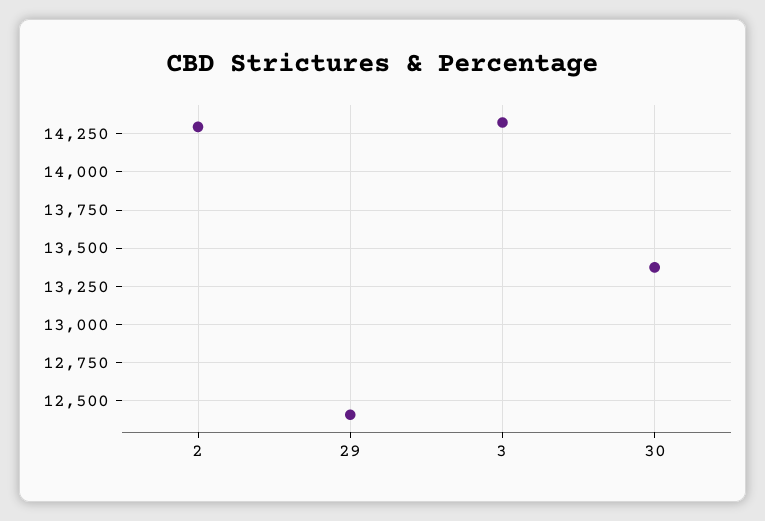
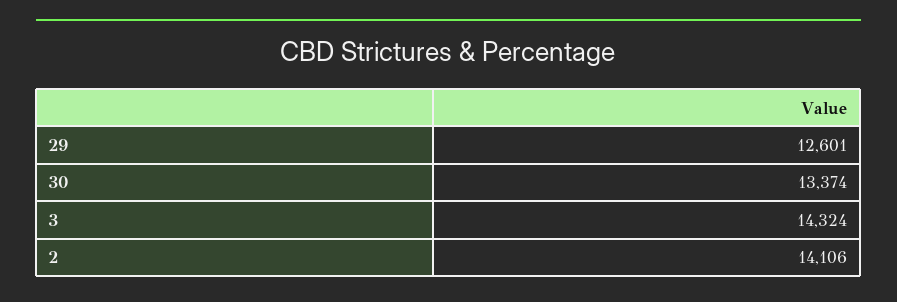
2: 14300 -> 14106
29: 12400 -> 12601

